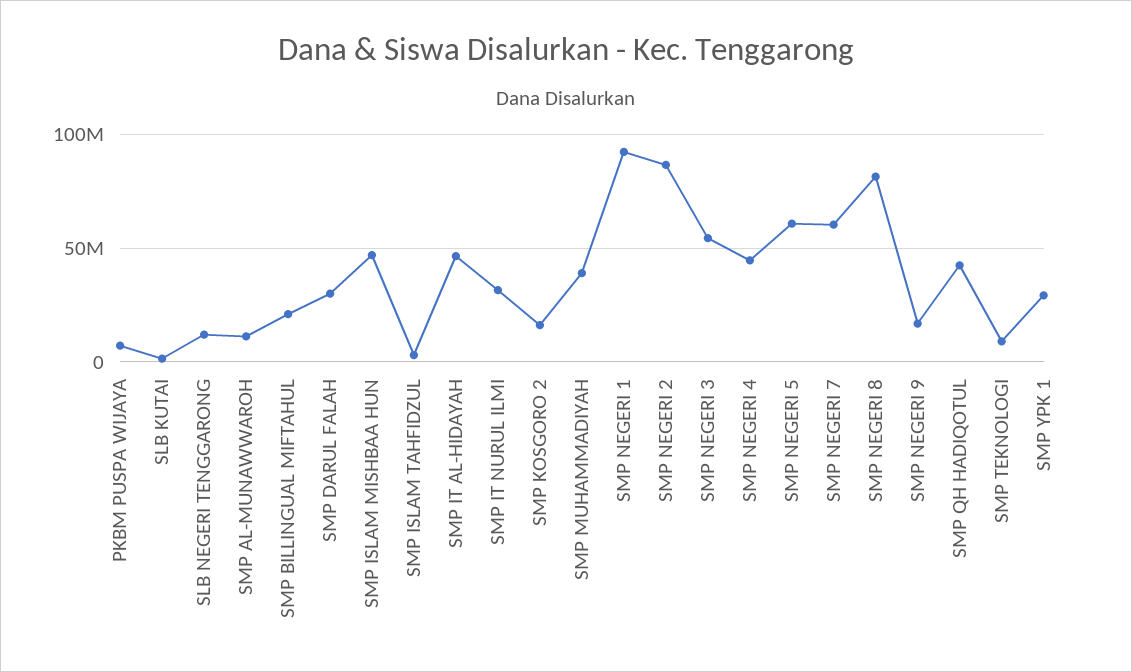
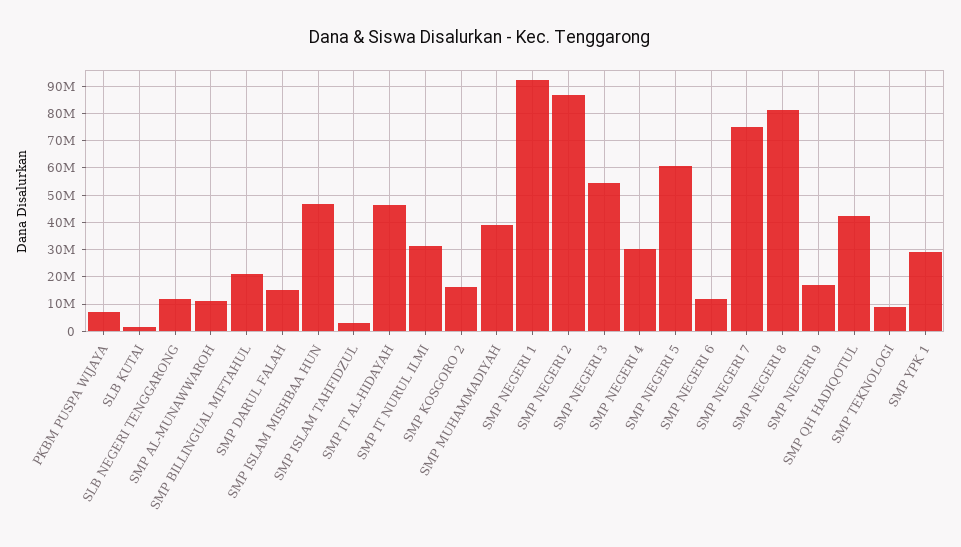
SMP DARUL FALAH: 30000000 -> 15000000
SMP NEGERI 4: 45000000 -> 30000000
SMP NEGERI 7: 60000000 -> 75000000
SMP NEGERI 6: none -> 12500000

